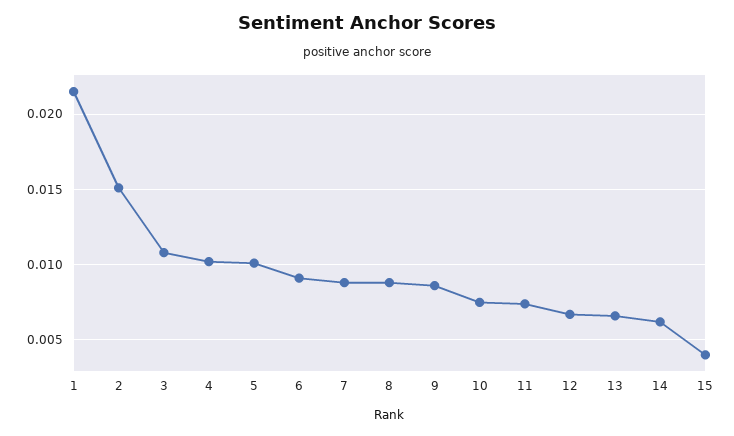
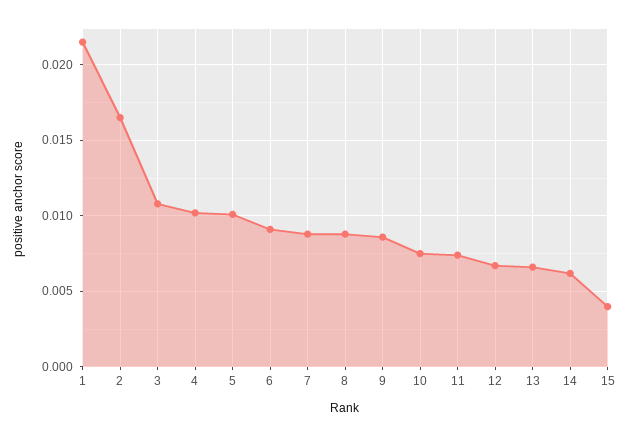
2: 0.015 -> 0.0165

